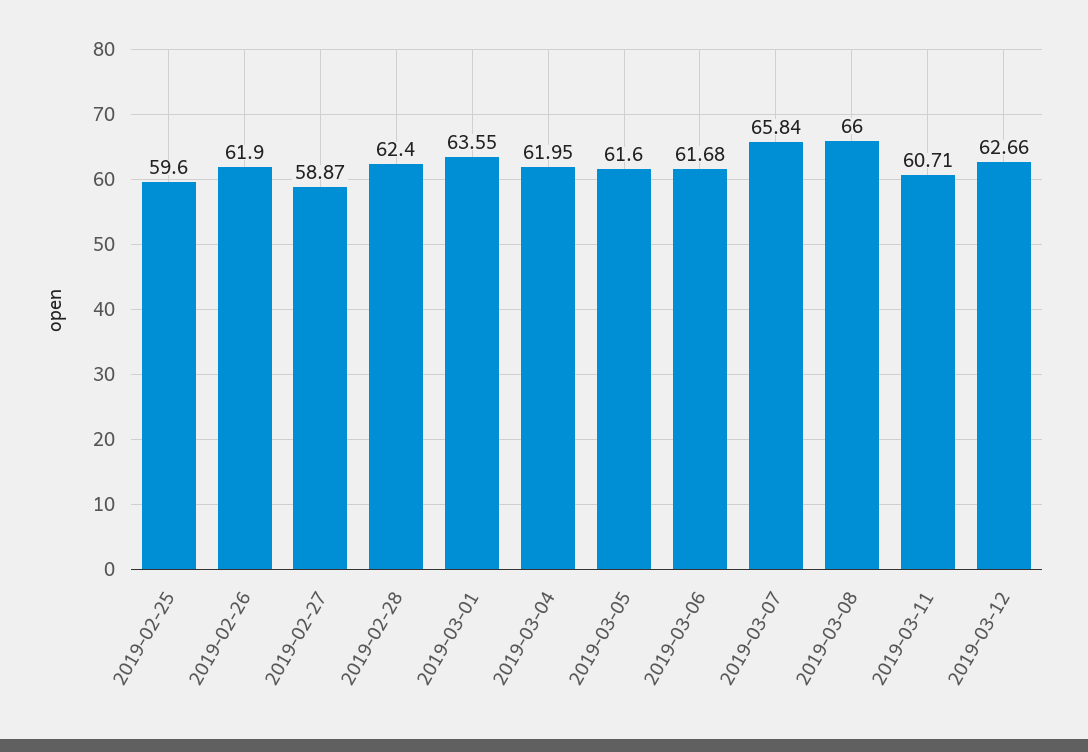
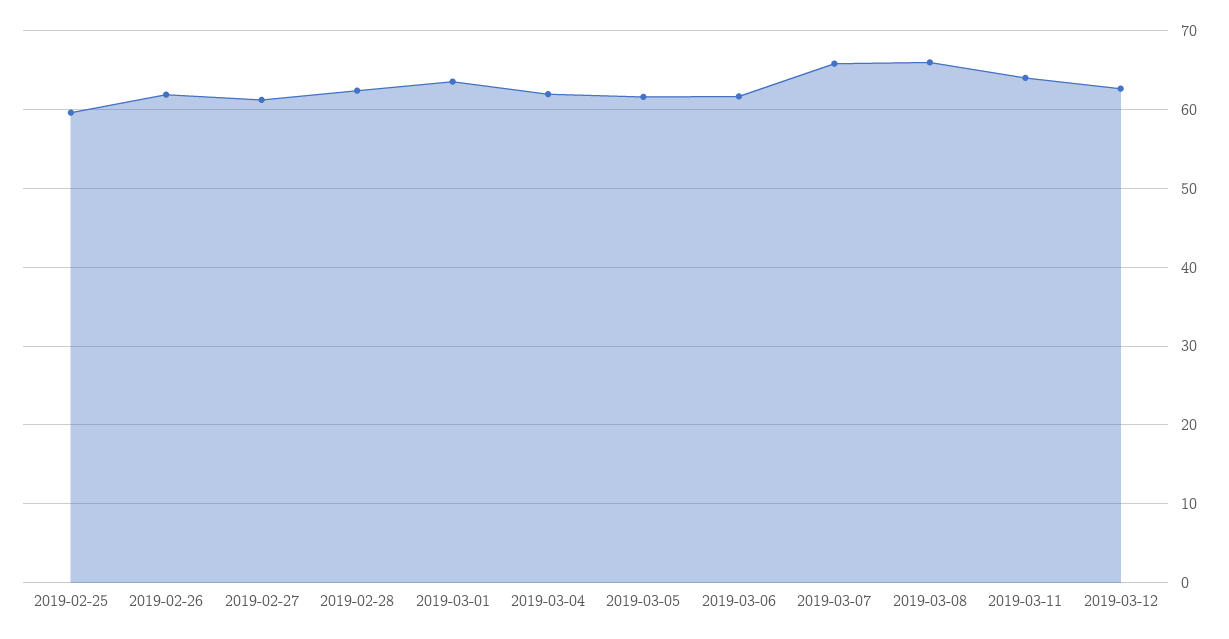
2019-02-27: 58.87 -> 61
2019-03-11: 60.71 -> 64

